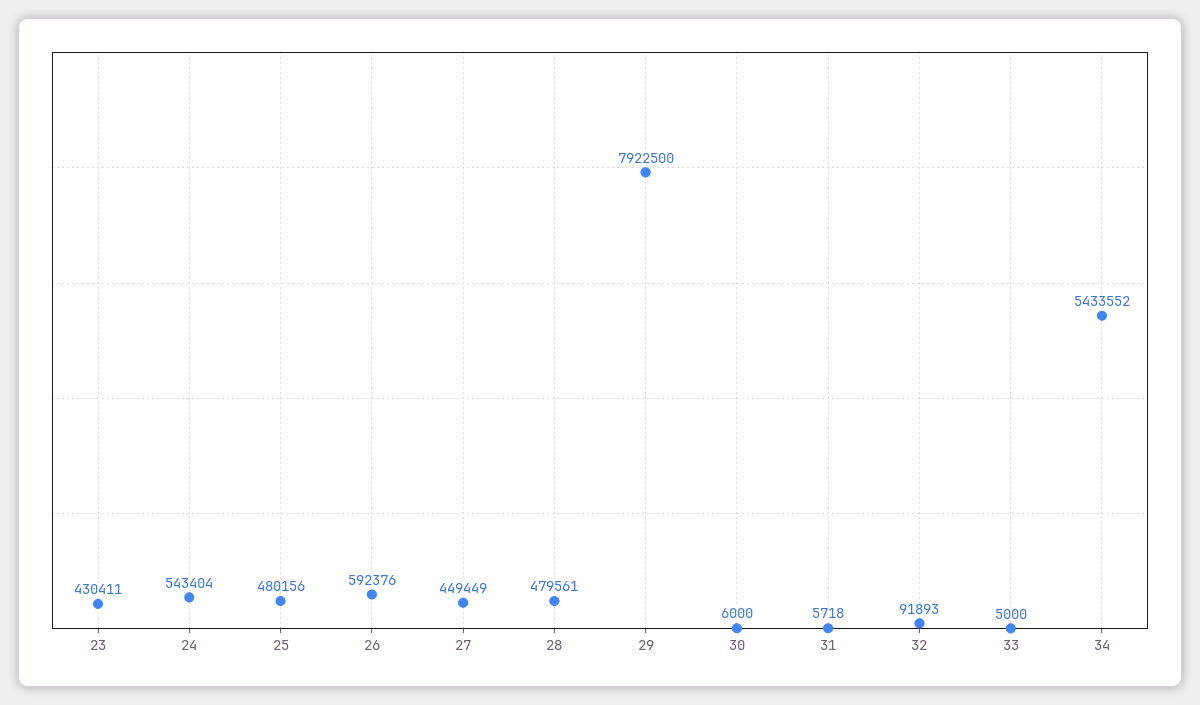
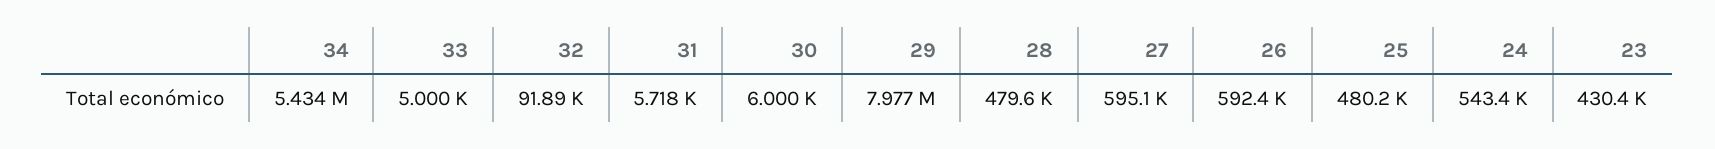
27: 449449 -> 595100
29: 7922500 -> 7977000

